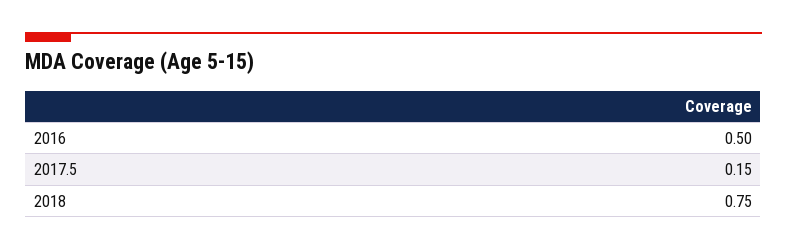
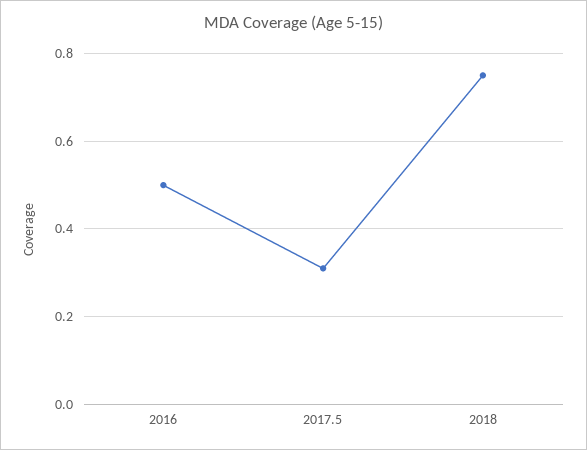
2017.5: 0.15 -> 0.3

